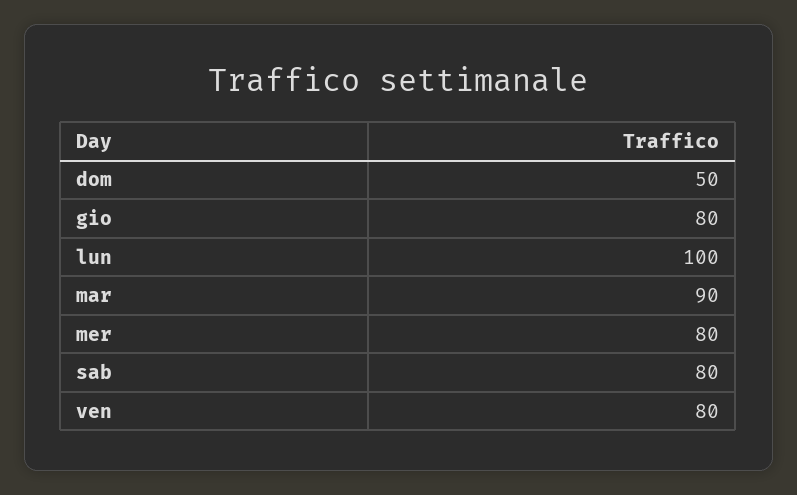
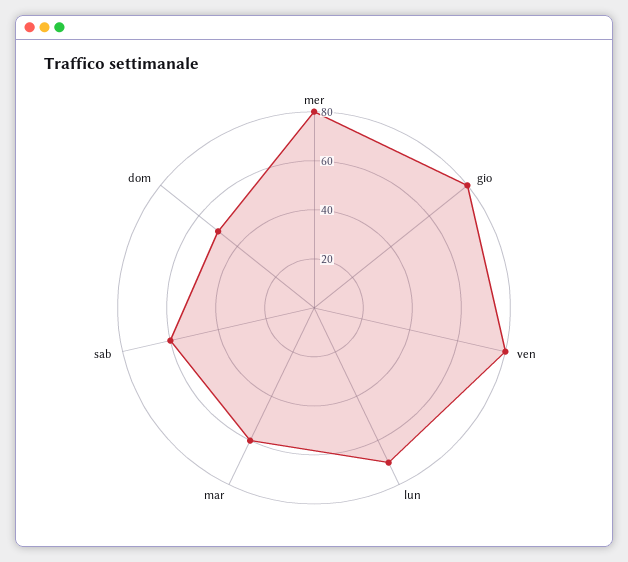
lun: 100 -> 70
mar: 90 -> 60
sab: 80 -> 60

